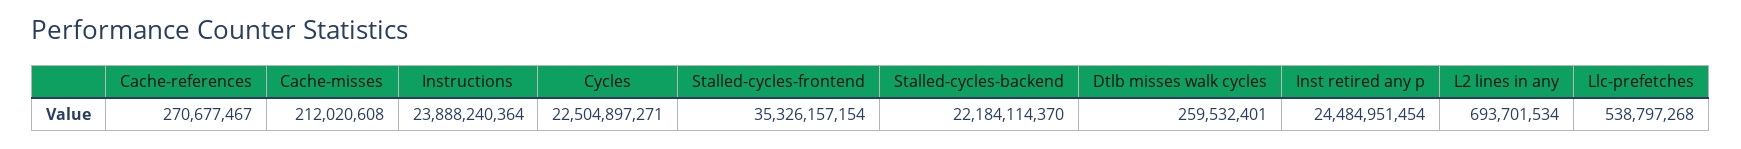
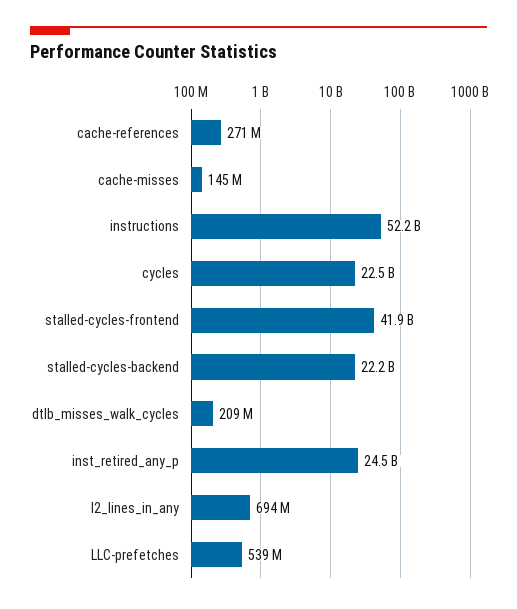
Cache-misses: 212020608 -> 145000000
Instructions: 23888240364 -> 52200000000
Stalled-cycles-frontend: 35326157154 -> 41900000000
Dtlb misses walk cycles: 259532401 -> 209000000

